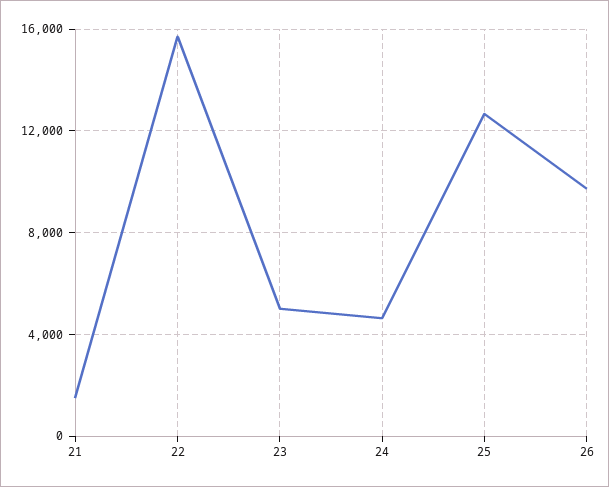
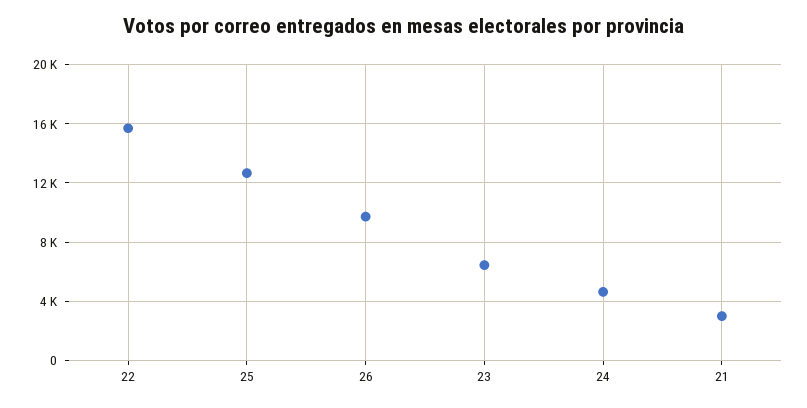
21: 1500 -> 3000
23: 5000 -> 6500

